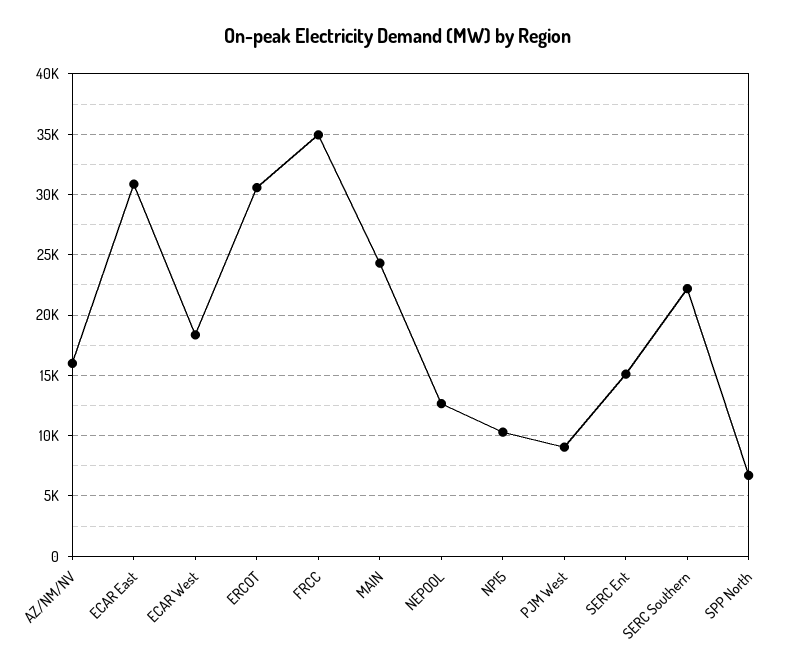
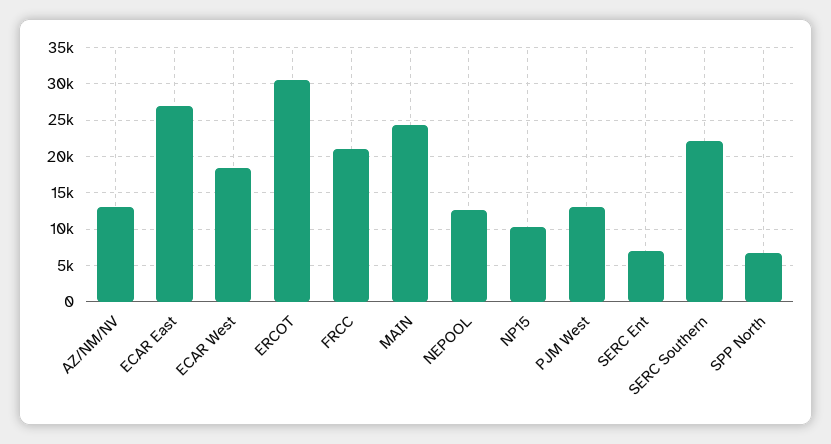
AZ/NM/NV: 16000 -> 13000
ECAR East: 31000 -> 27000
FRCC: 35000 -> 21000
PJM West: 9000 -> 13000
SERC Ent: 15000 -> 7000

